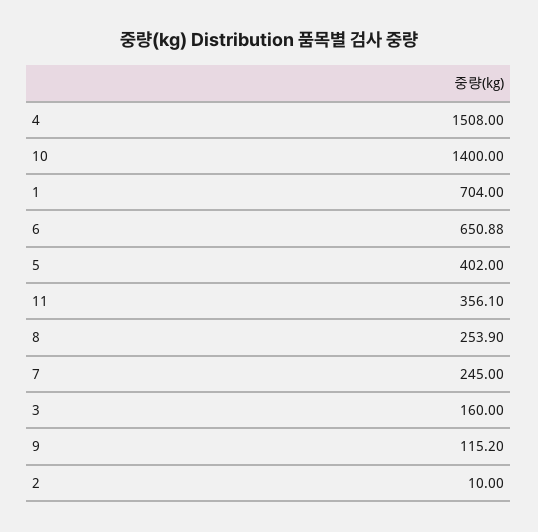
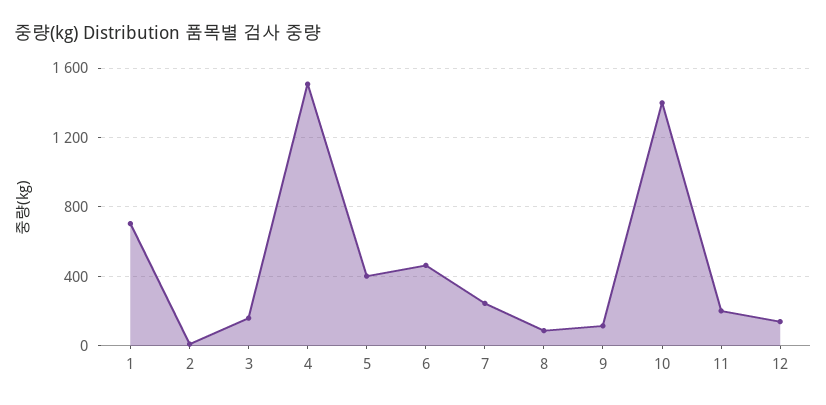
6: 650.88 -> 450
11: 356.1 -> 200
8: 253.9 -> 100
12: none -> 150

